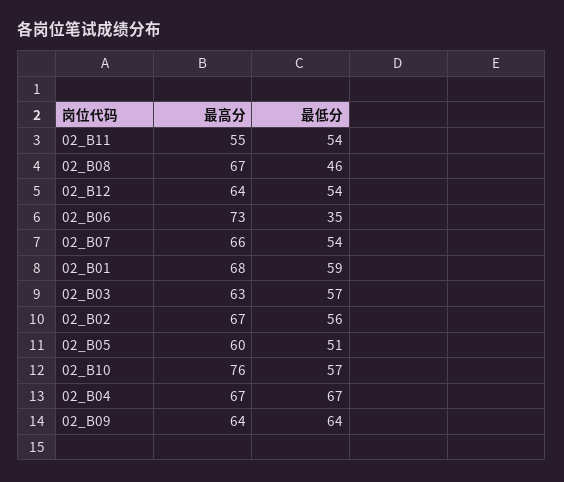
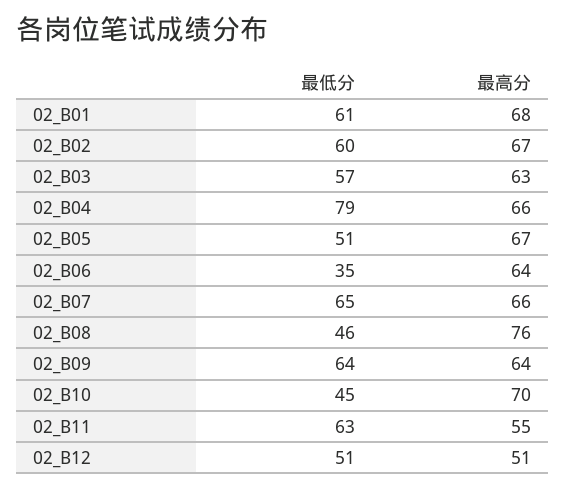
最低分, 02_B11: 54 -> 63
最高分, 02_B08: 67 -> 76
最高分, 02_B12: 64 -> 51
最低分, 02_B12: 54 -> 51
最高分, 02_B06: 73 -> 64
最低分, 02_B07: 54 -> 65
最低分, 02_B01: 59 -> 61
最低分, 02_B02: 56 -> 60
最高分, 02_B05: 60 -> 67
最高分, 02_B10: 76 -> 70
最低分, 02_B10: 57 -> 45
最高分, 02_B04: 67 -> 66
最低分, 02_B04: 67 -> 79

